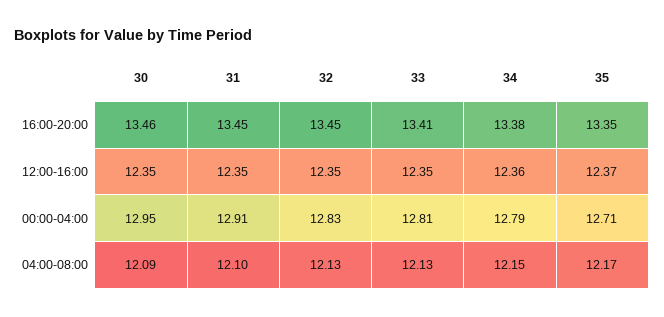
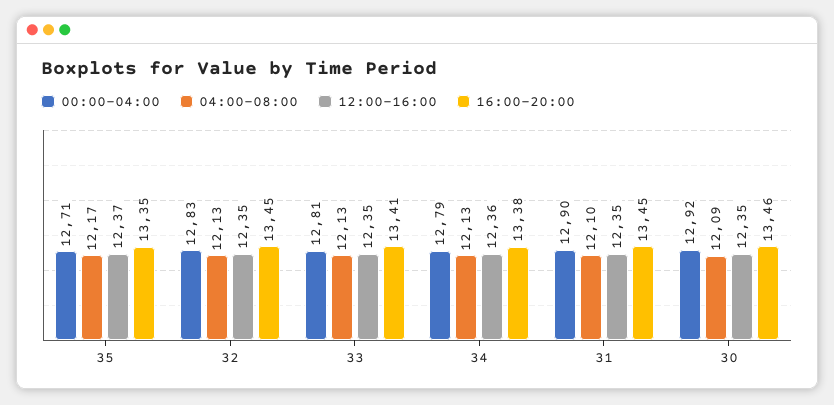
00:00-04:00, 30: 12.95 -> 12.92
00:00-04:00, 31: 12.91 -> 12.9
04:00-08:00, 34: 12.15 -> 12.13

